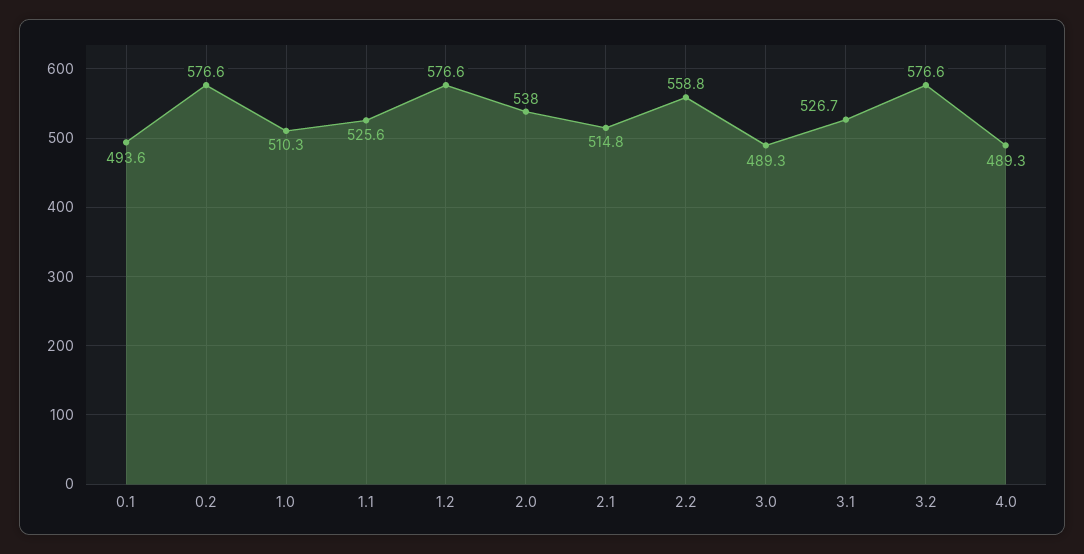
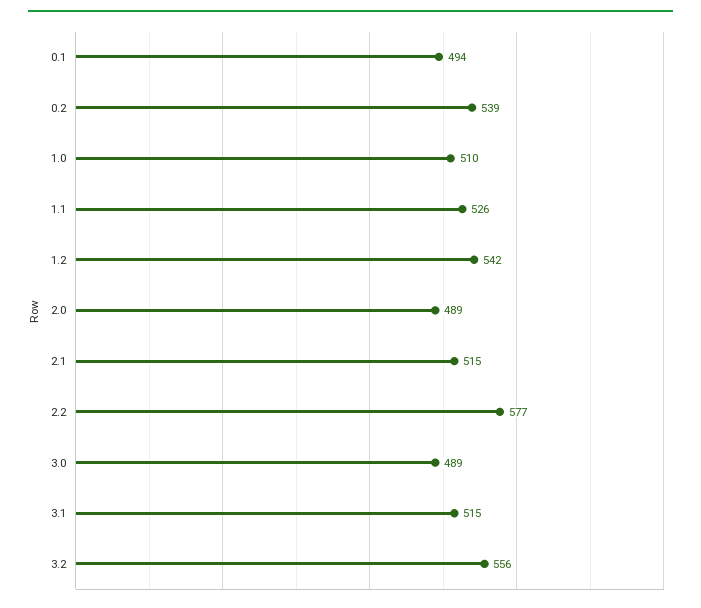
0.2: 576.6 -> 539
1.2: 576.6 -> 542
2.0: 538 -> 489
2.2: 558.8 -> 577
3.1: 526.7 -> 515
3.2: 576.6 -> 556
4.0: 489.3 -> none

